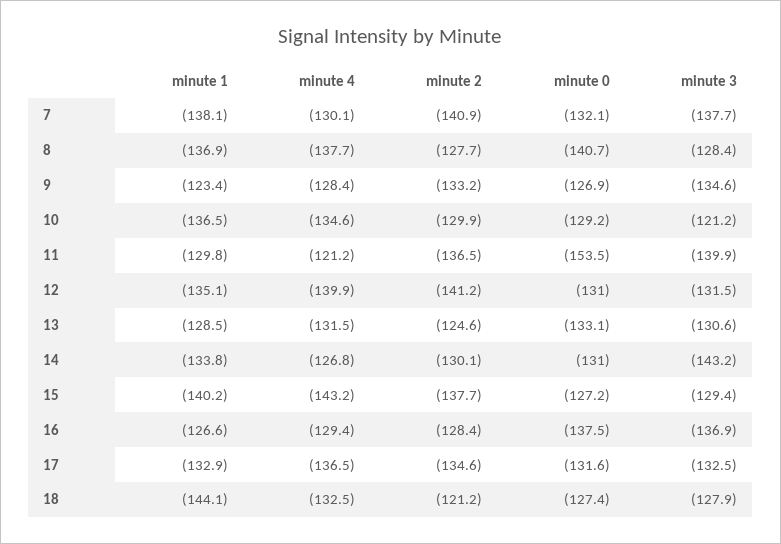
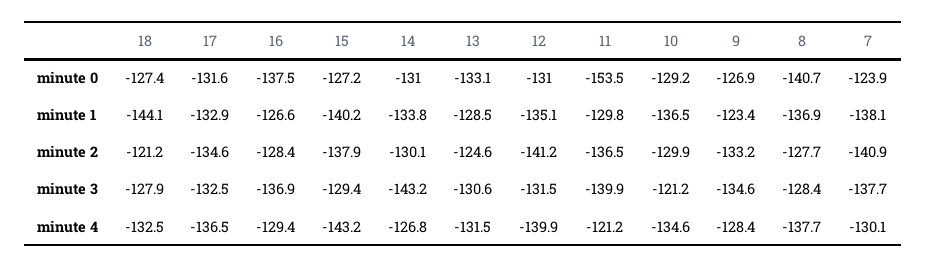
minute 0, 7: -132.1 -> -123.9
minute 2, 15: -137.7 -> -137.9

